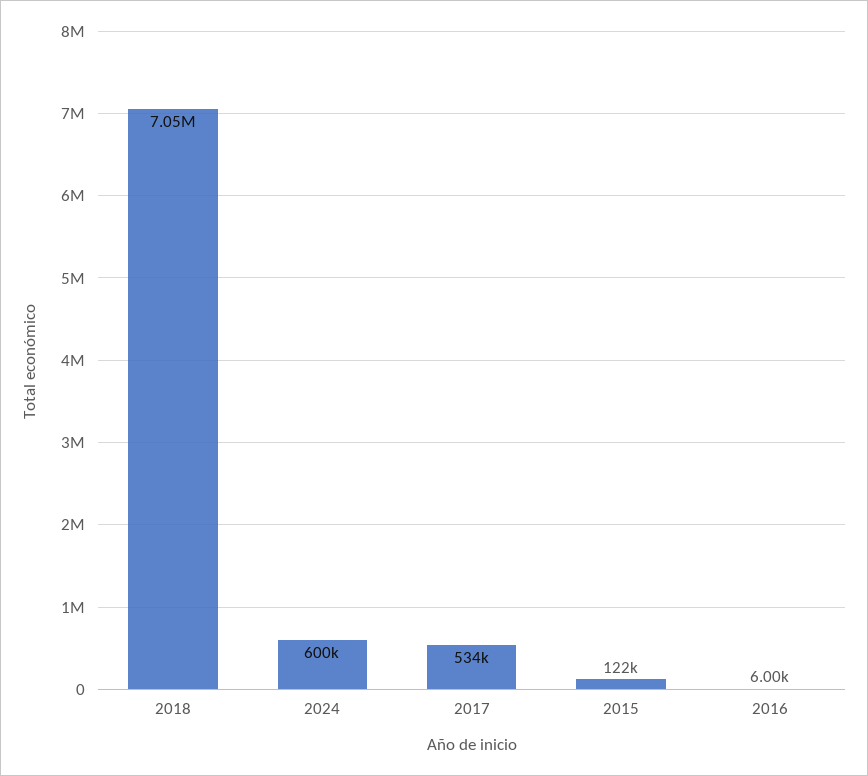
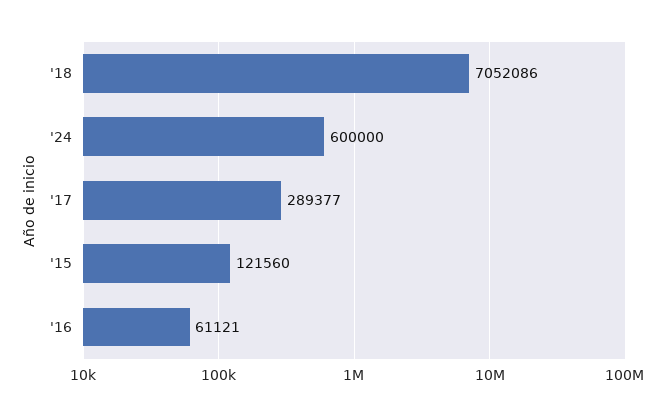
2017: 534000 -> 289377
2016: 6000 -> 61121

